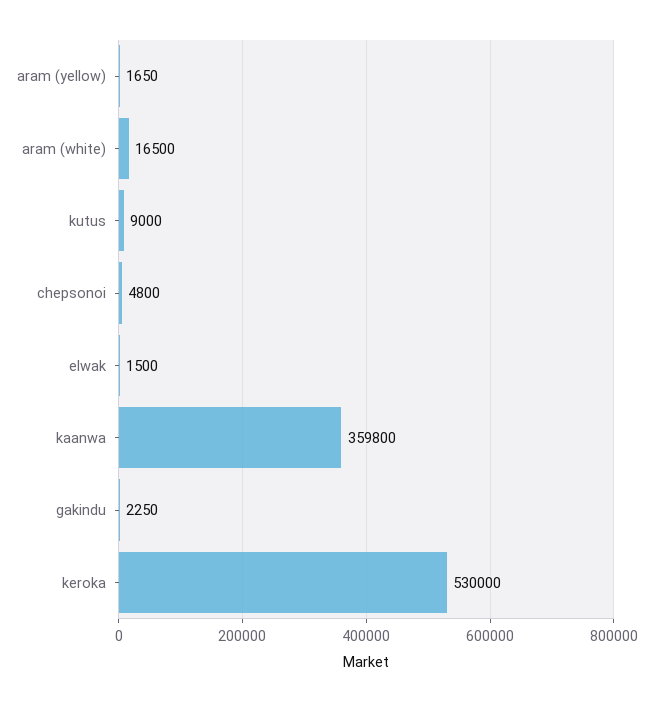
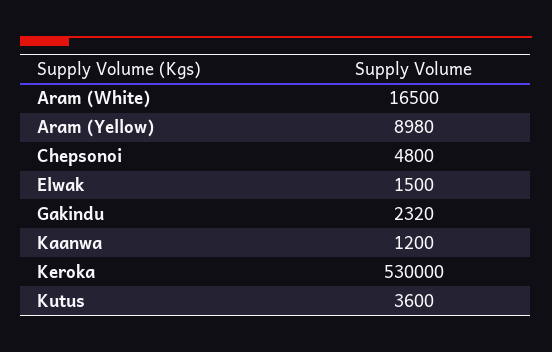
aram (yellow): 1650 -> 8980
kutus: 9000 -> 3600
kaanwa: 359800 -> 1200
gakindu: 2250 -> 2320

